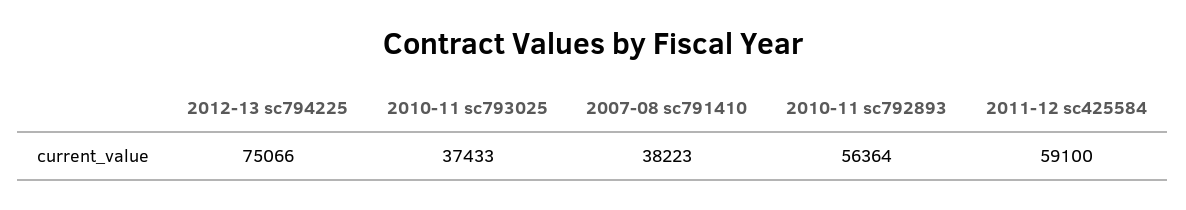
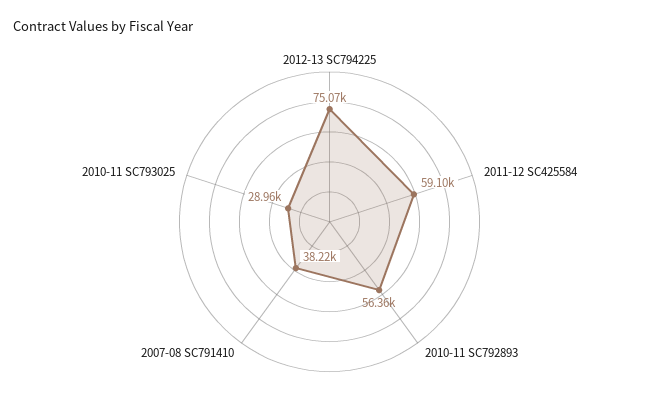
2010-11 sc793025: 37433 -> 28960

